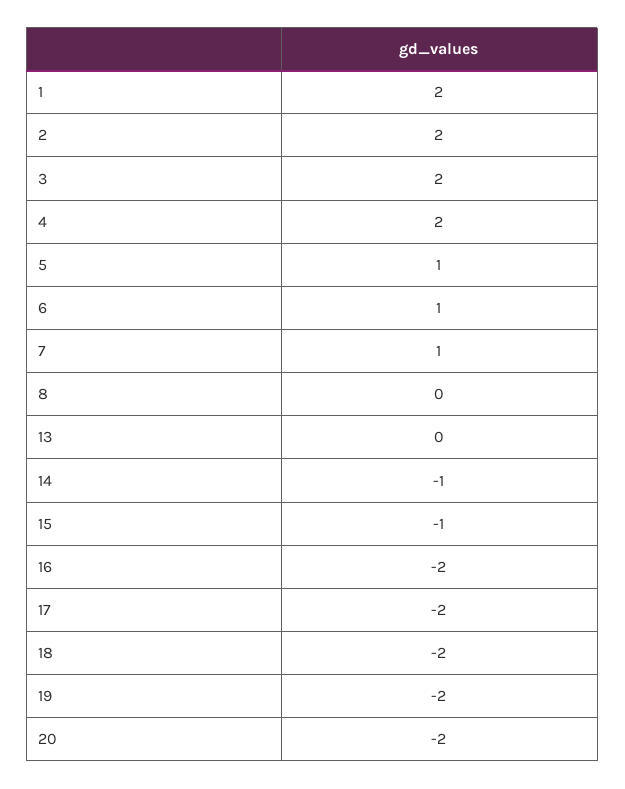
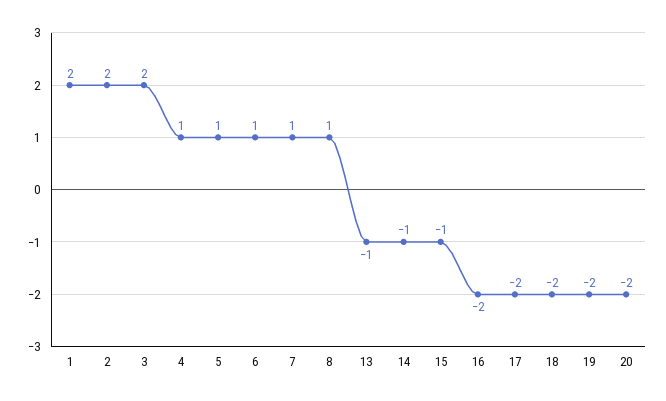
4: 2 -> 1
8: 0 -> 1
13: 0 -> -1

